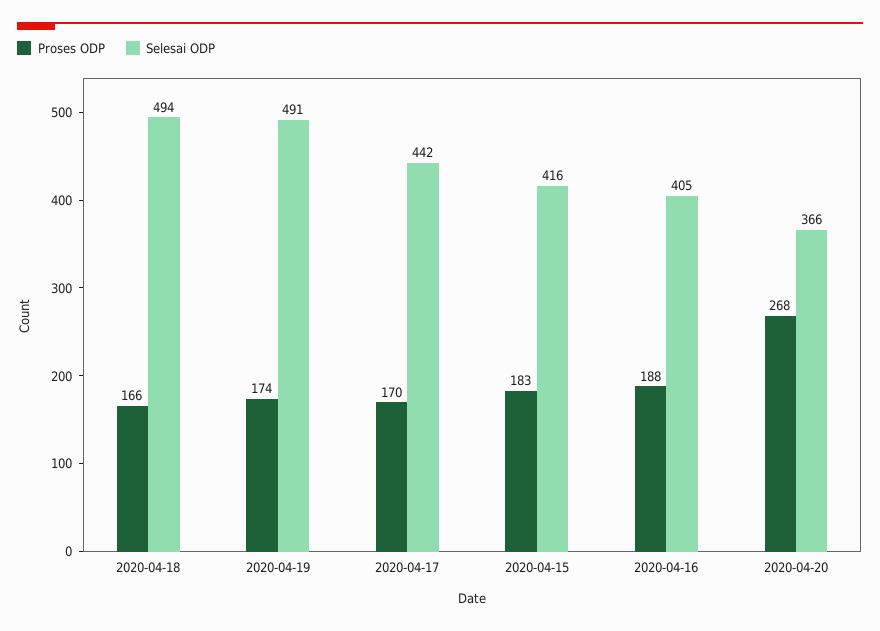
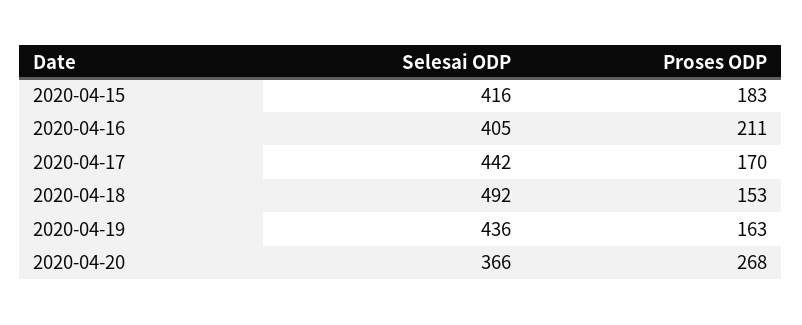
Proses ODP, 2020-04-18: 166 -> 153
Selesai ODP, 2020-04-18: 494 -> 492
Proses ODP, 2020-04-19: 174 -> 163
Selesai ODP, 2020-04-19: 491 -> 436
Proses ODP, 2020-04-16: 188 -> 211

